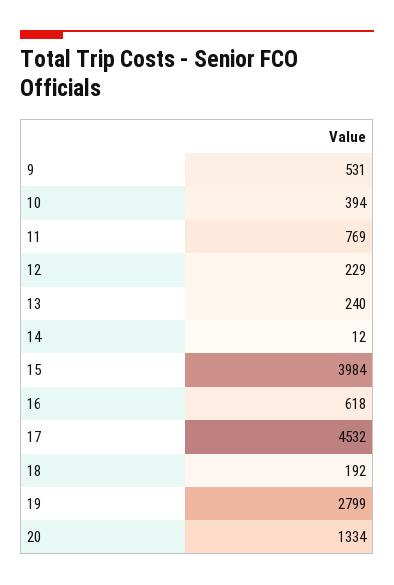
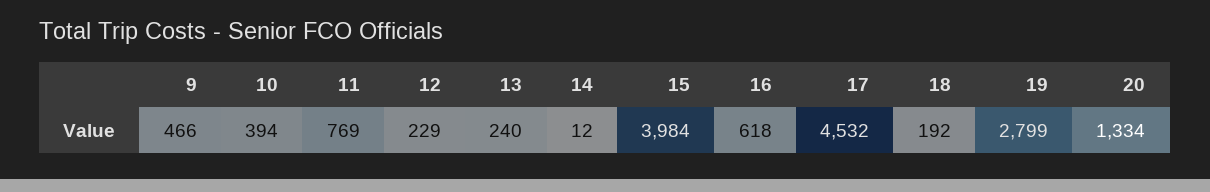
9: 531 -> 466

